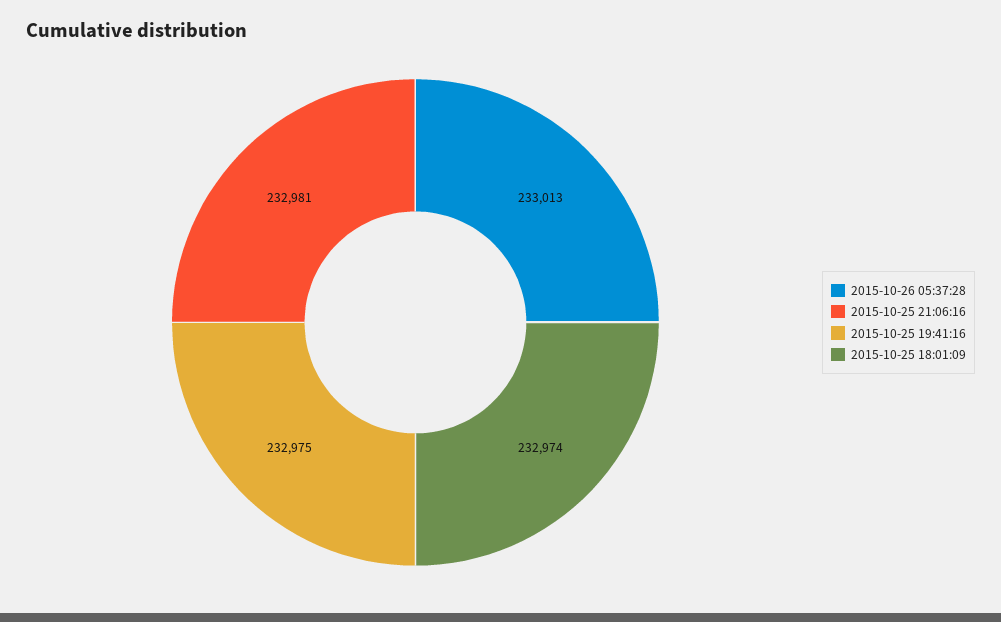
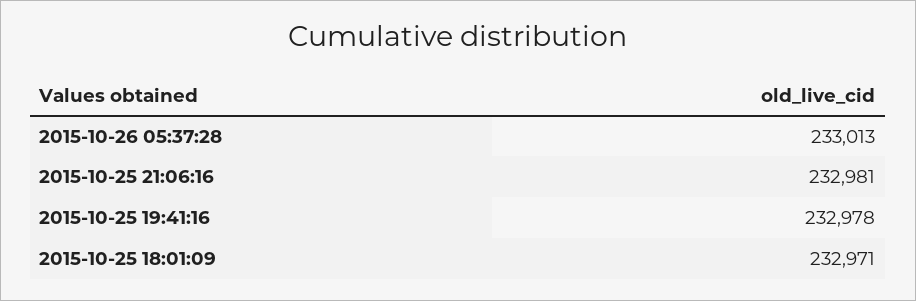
2015-10-25 19:41:16: 232975 -> 232978
2015-10-25 18:01:09: 232974 -> 232971

